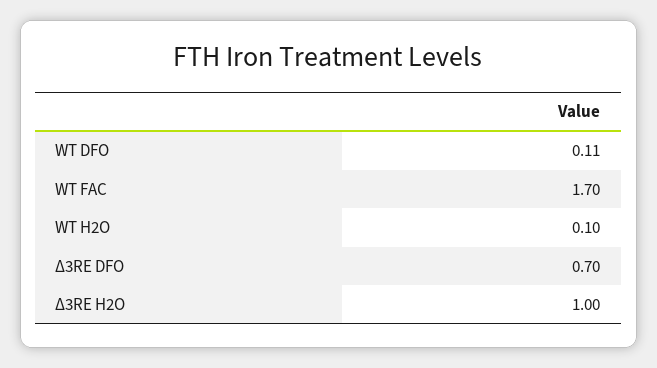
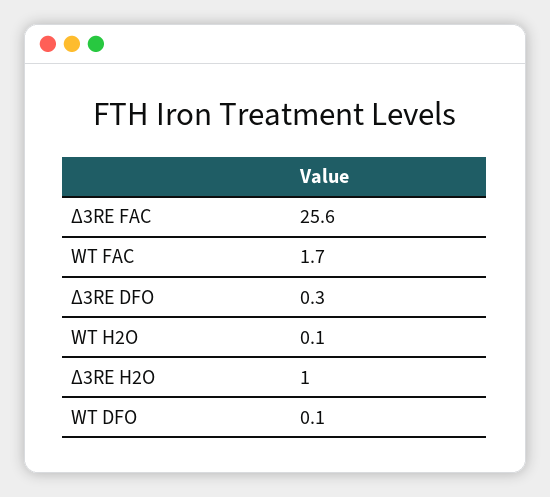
Δ3RE DFO: 0.7 -> 0.3
Δ3RE FAC: none -> 25.6

